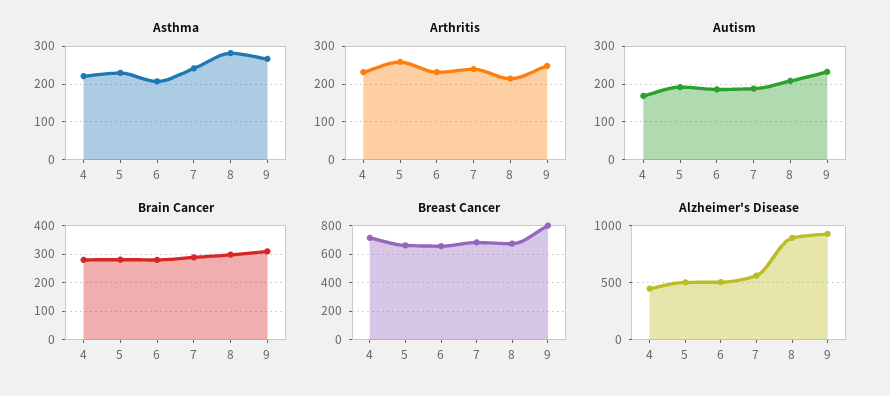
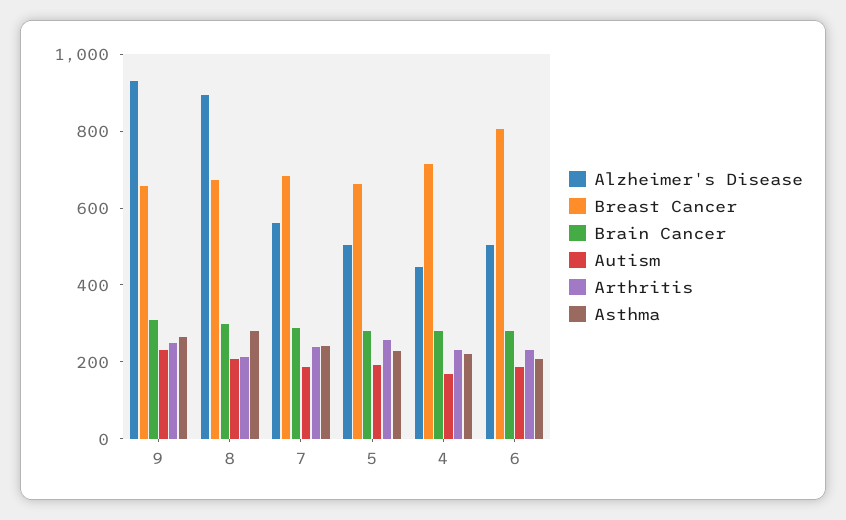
Breast Cancer, 6: 650 -> 800
Breast Cancer, 9: 800 -> 650

